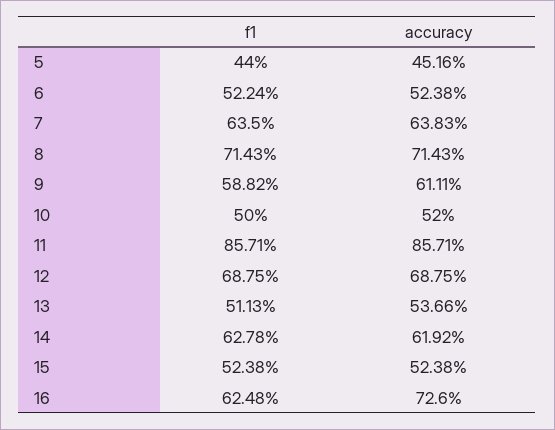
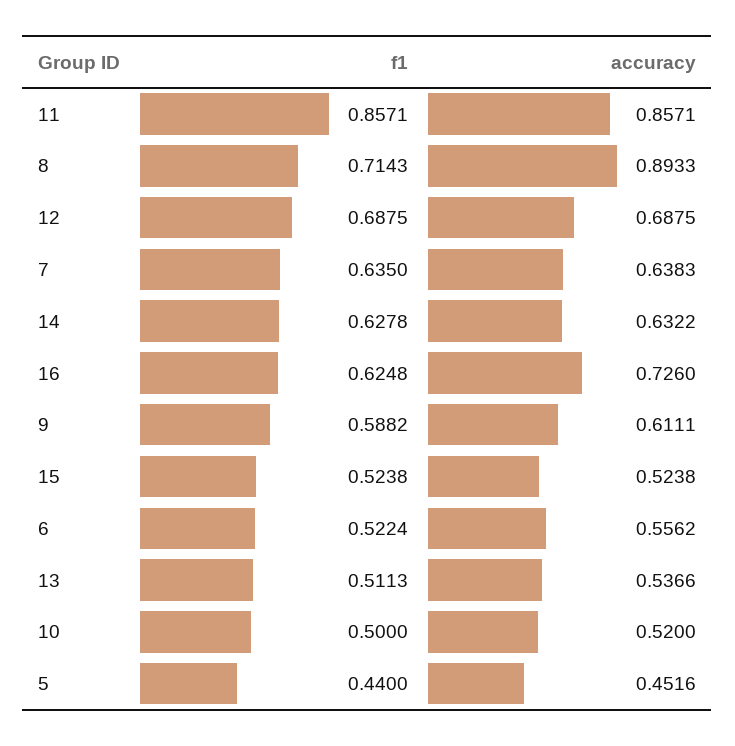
accuracy, 6: 0.5238 -> 0.5562
accuracy, 8: 0.7143 -> 0.8933
accuracy, 14: 0.6192 -> 0.6322

